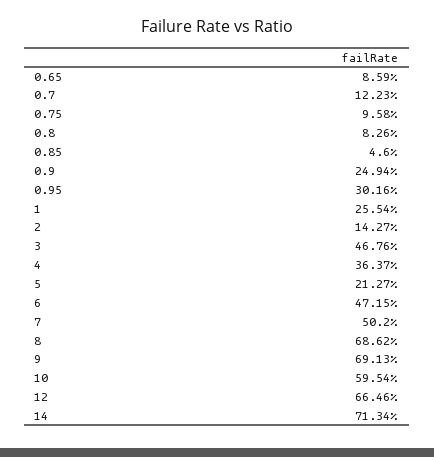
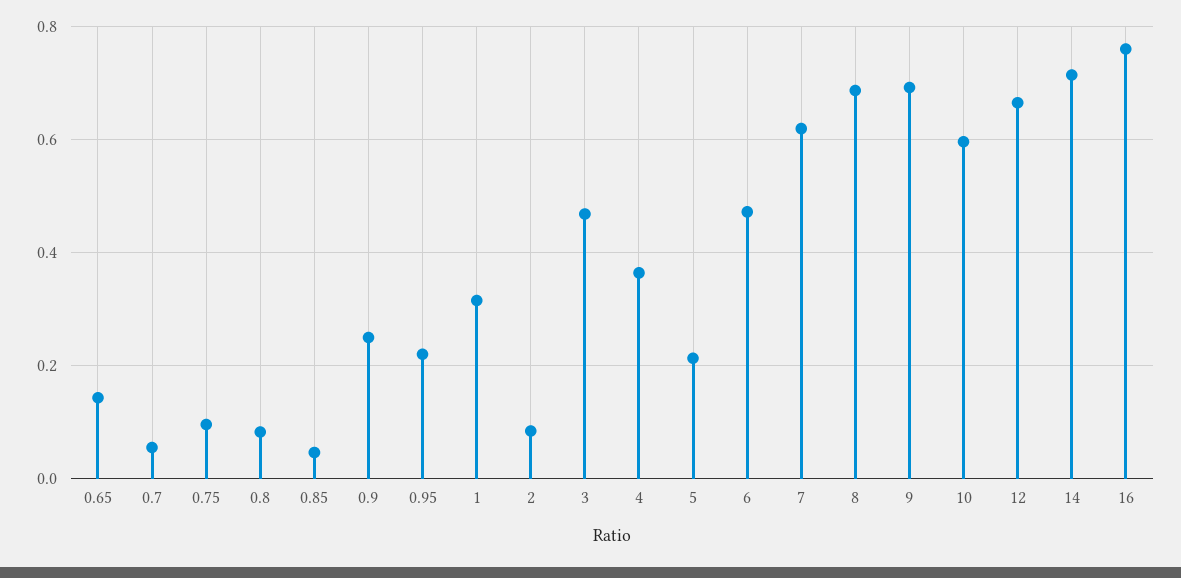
0.65: 0.0859 -> 0.14
0.7: 0.1223 -> 0.06
0.95: 0.3016 -> 0.22
1: 0.2554 -> 0.32
2: 0.1427 -> 0.08
7: 0.502 -> 0.62
16: none -> 0.76

